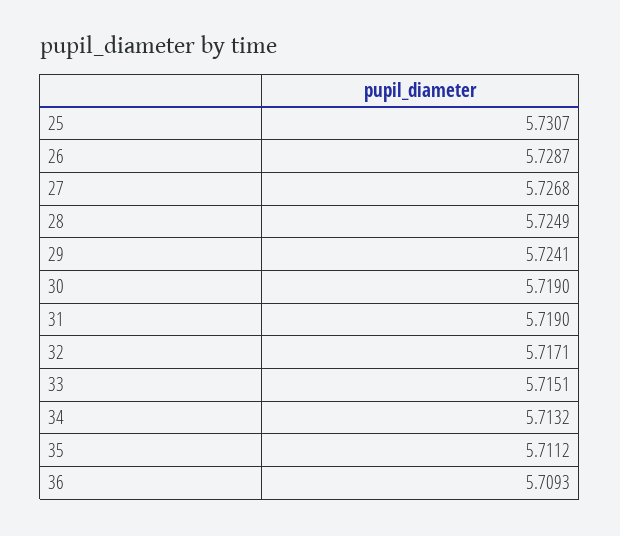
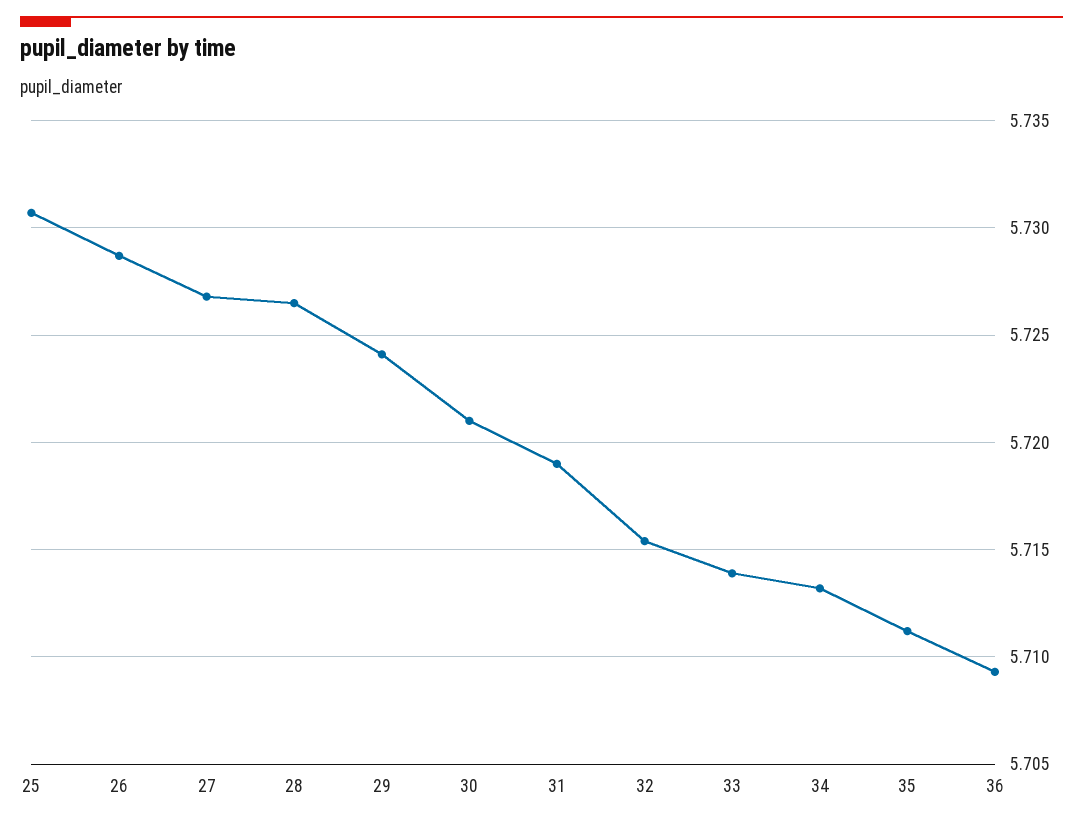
28: 5.7249 -> 5.7265
30: 5.719 -> 5.721
32: 5.7171 -> 5.7155
33: 5.7151 -> 5.714

